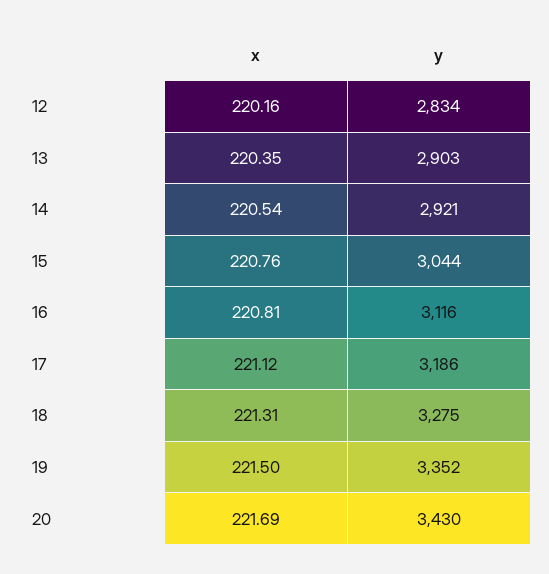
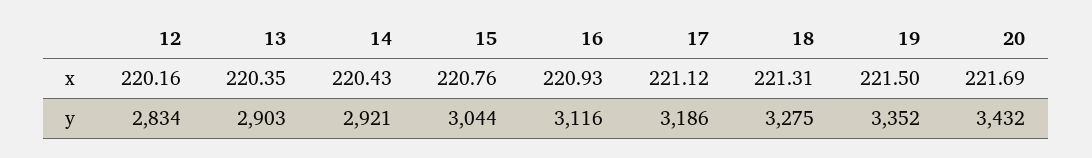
x, 14: 220.54 -> 220.43
x, 16: 220.81 -> 220.93
y, 20: 3430 -> 3432

